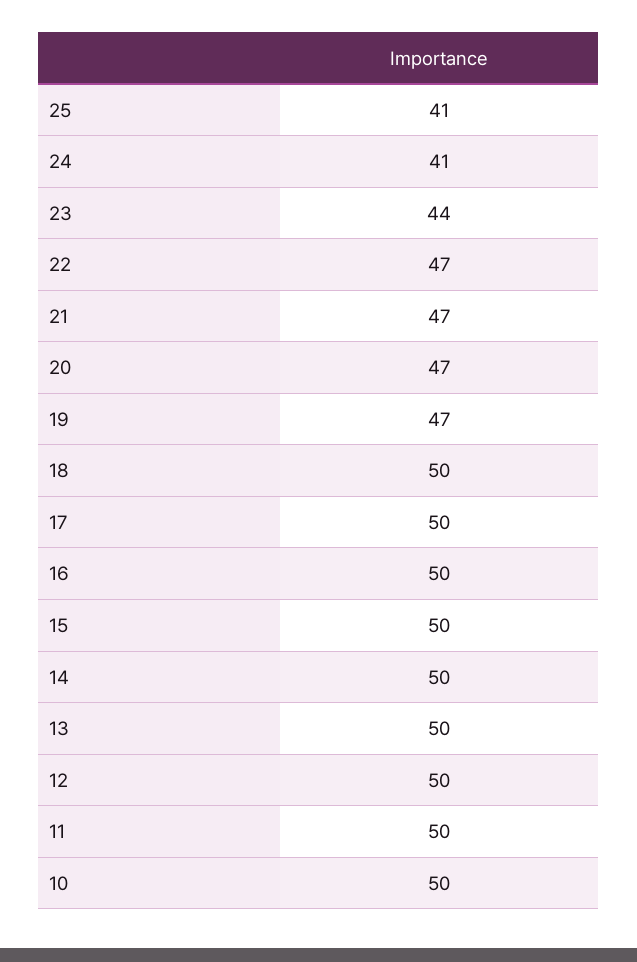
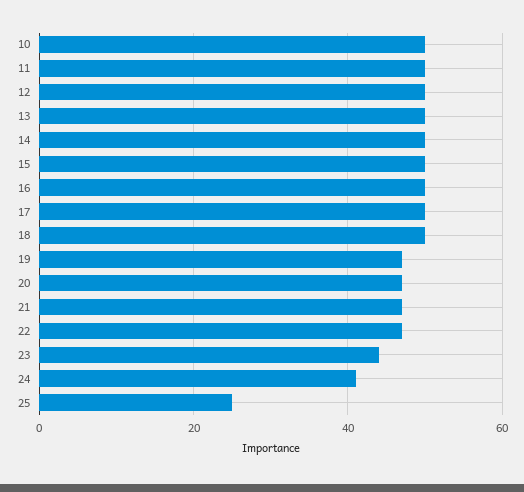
25: 41 -> 25

